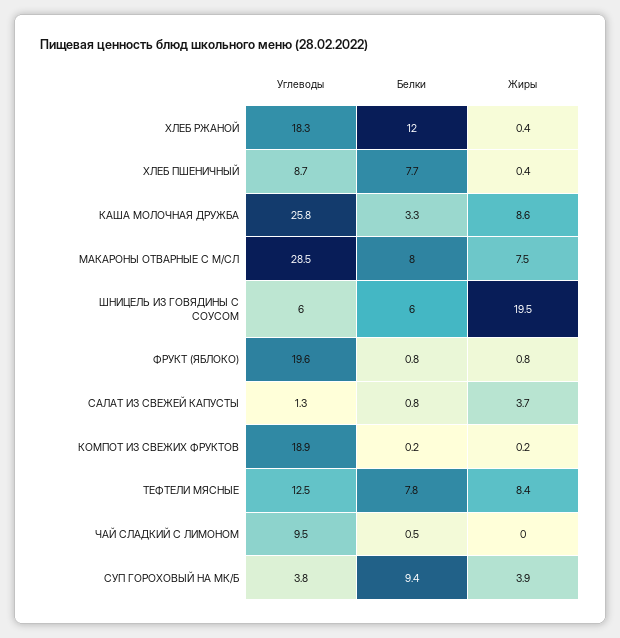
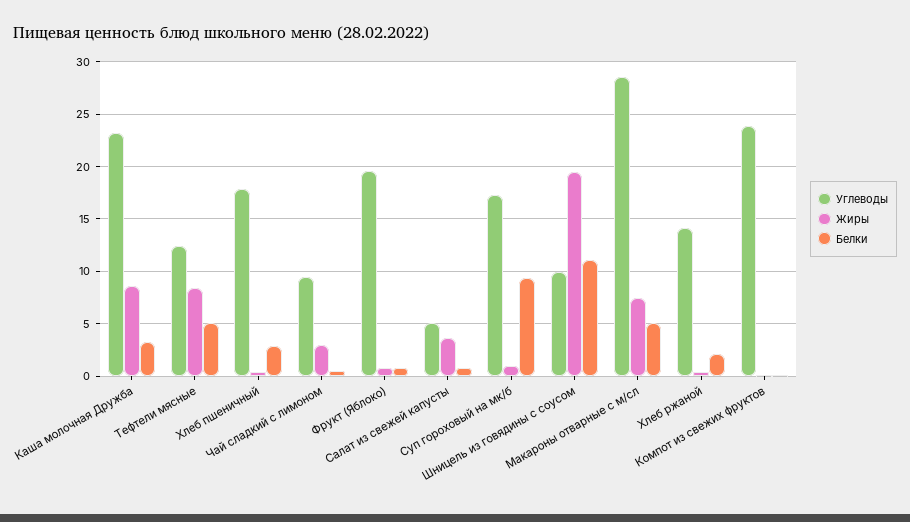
Углеводы, ХЛЕБ РЖАНОЙ: 18.3 -> 14
Белки, ХЛЕБ РЖАНОЙ: 12 -> 2
Углеводы, ХЛЕБ ПШЕНИЧНЫЙ: 8.7 -> 18
Белки, ХЛЕБ ПШЕНИЧНЫЙ: 7.7 -> 3
Углеводы, КАША МОЛОЧНАЯ ДРУЖБА: 25.8 -> 23
Белки, МАКАРОНЫ ОТВАРНЫЕ С М/СЛ: 8 -> 5
Углеводы, ШНИЦЕЛЬ ИЗ ГОВЯДИНЫ С СОУСОМ: 6 -> 10
Белки, ШНИЦЕЛЬ ИЗ ГОВЯДИНЫ С СОУСОМ: 6 -> 11
Углеводы, САЛАТ ИЗ СВЕЖЕЙ КАПУСТЫ: 1.3 -> 5
Углеводы, КОМПОТ ИЗ СВЕЖИХ ФРУКТОВ: 18.9 -> 24
Белки, ТЕФТЕЛИ МЯСНЫЕ: 7.8 -> 5
Жиры, ЧАЙ СЛАДКИЙ С ЛИМОНОМ: 0 -> 3
Углеводы, СУП ГОРОХОВЫЙ НА МК/Б: 3.8 -> 17
Жиры, СУП ГОРОХОВЫЙ НА МК/Б: 3.9 -> 1

